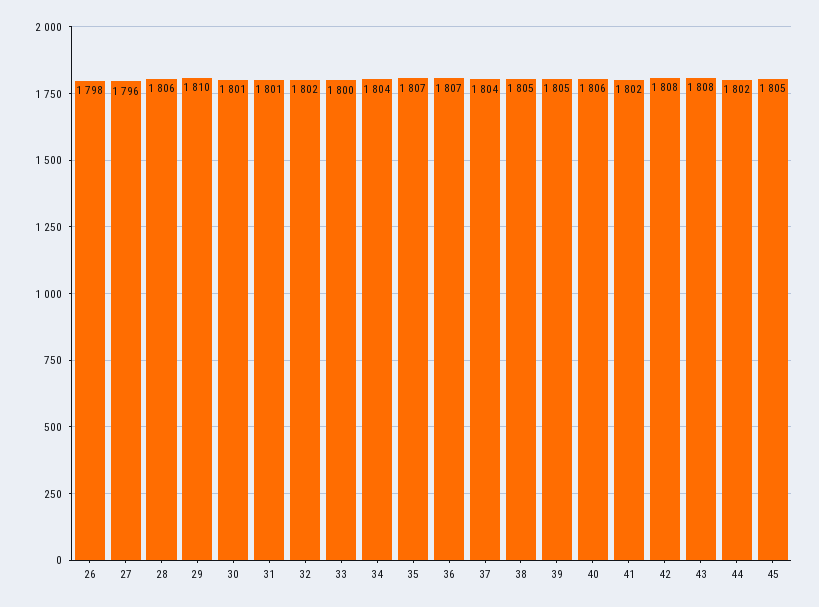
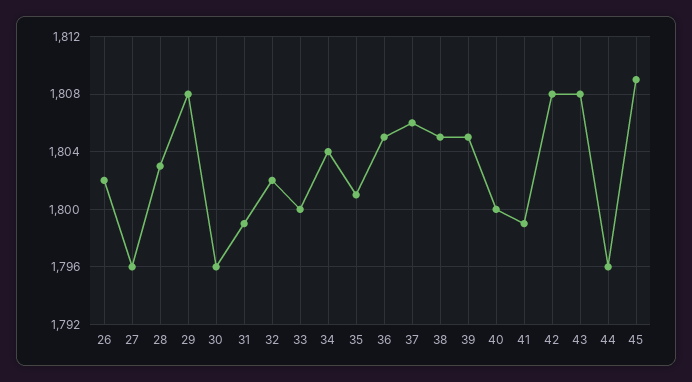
26: 1798 -> 1802
28: 1806 -> 1803
29: 1810 -> 1808
30: 1801 -> 1796
31: 1801 -> 1799
35: 1807 -> 1801
36: 1807 -> 1805
37: 1804 -> 1806
40: 1806 -> 1800
41: 1802 -> 1799
44: 1802 -> 1796
45: 1805 -> 1809

